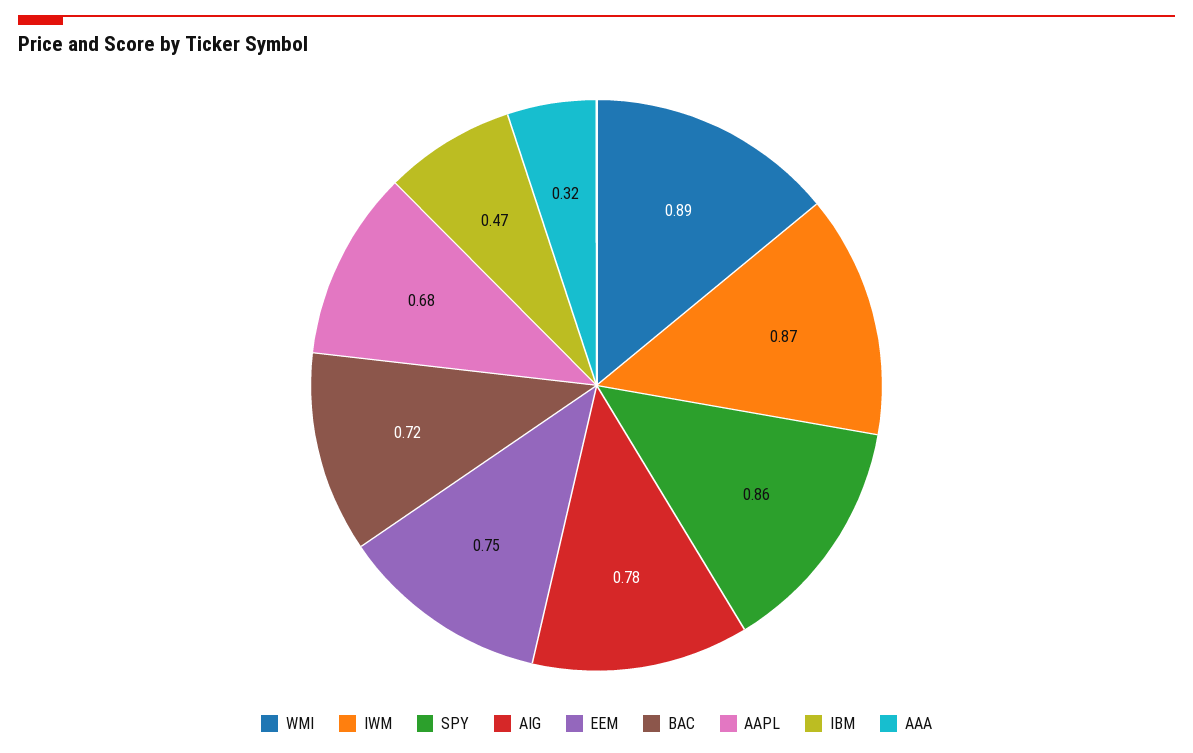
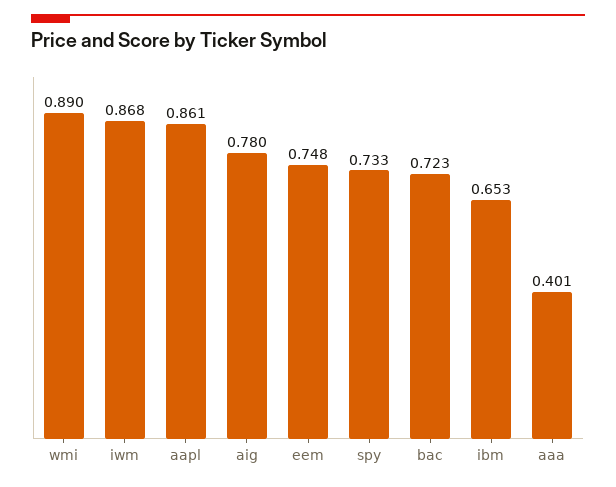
SPY: 0.86 -> 0.733
AAPL: 0.68 -> 0.861
IBM: 0.47 -> 0.653
AAA: 0.32 -> 0.401

